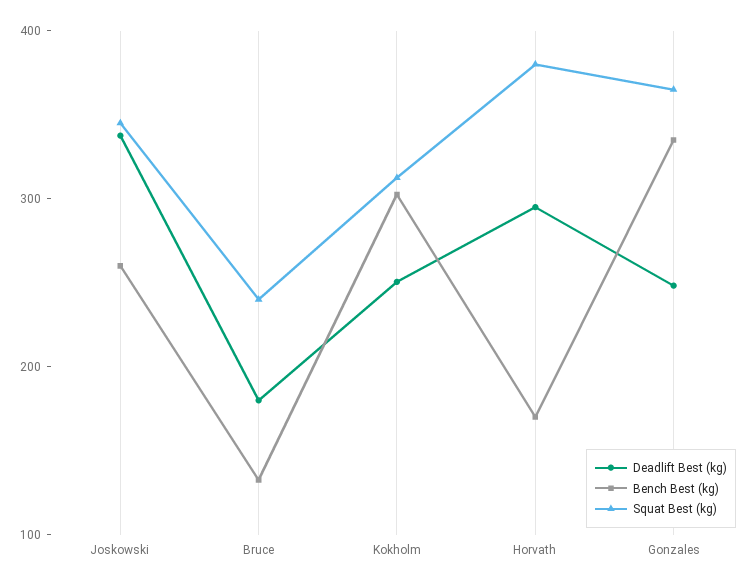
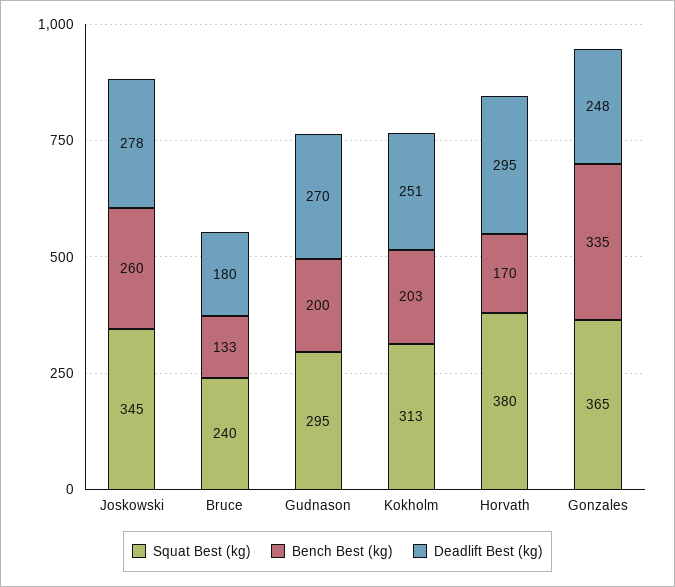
Deadlift Best (kg), Joskowski: 340 -> 278
Bench Best (kg), Kokholm: 300 -> 203
Squat Best (kg), Gudnason: none -> 295
Bench Best (kg), Gudnason: none -> 200
Deadlift Best (kg), Gudnason: none -> 270

